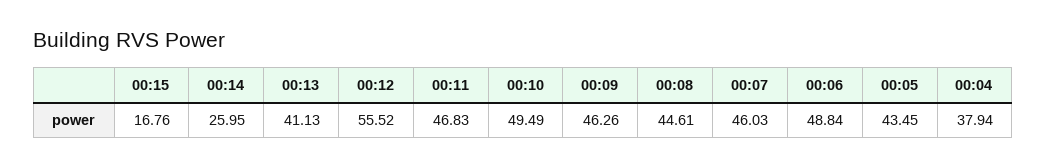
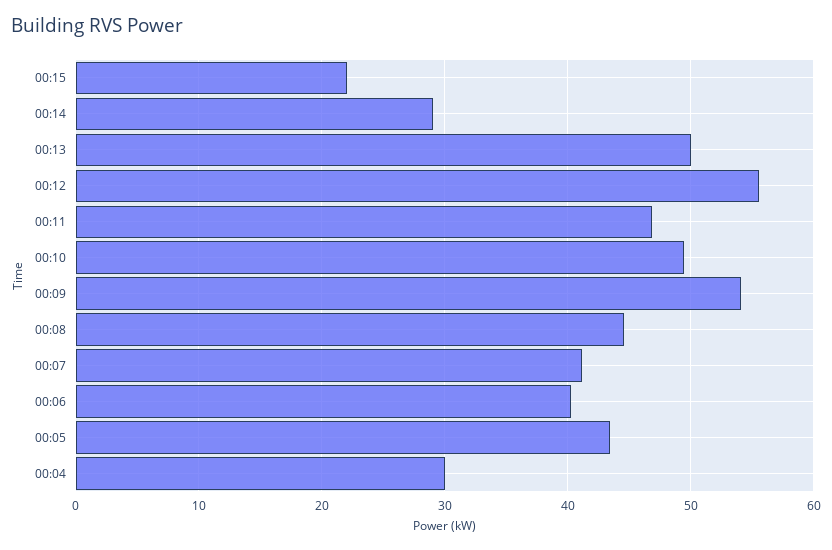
00:15: 16.76 -> 22
00:14: 25.95 -> 29
00:13: 41.13 -> 50
00:09: 46.26 -> 54
00:07: 46.03 -> 41
00:06: 48.84 -> 40
00:04: 37.94 -> 30

